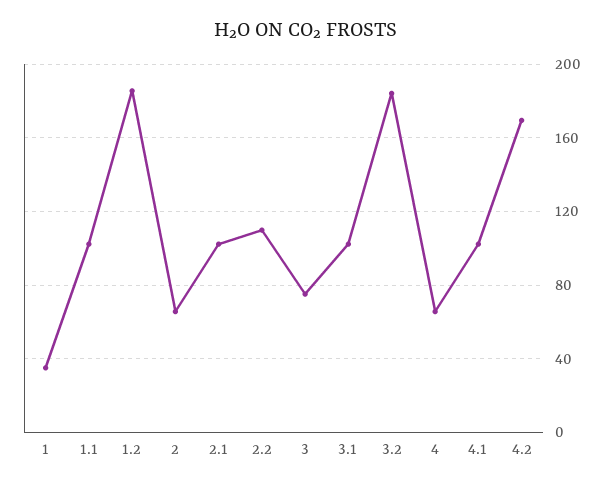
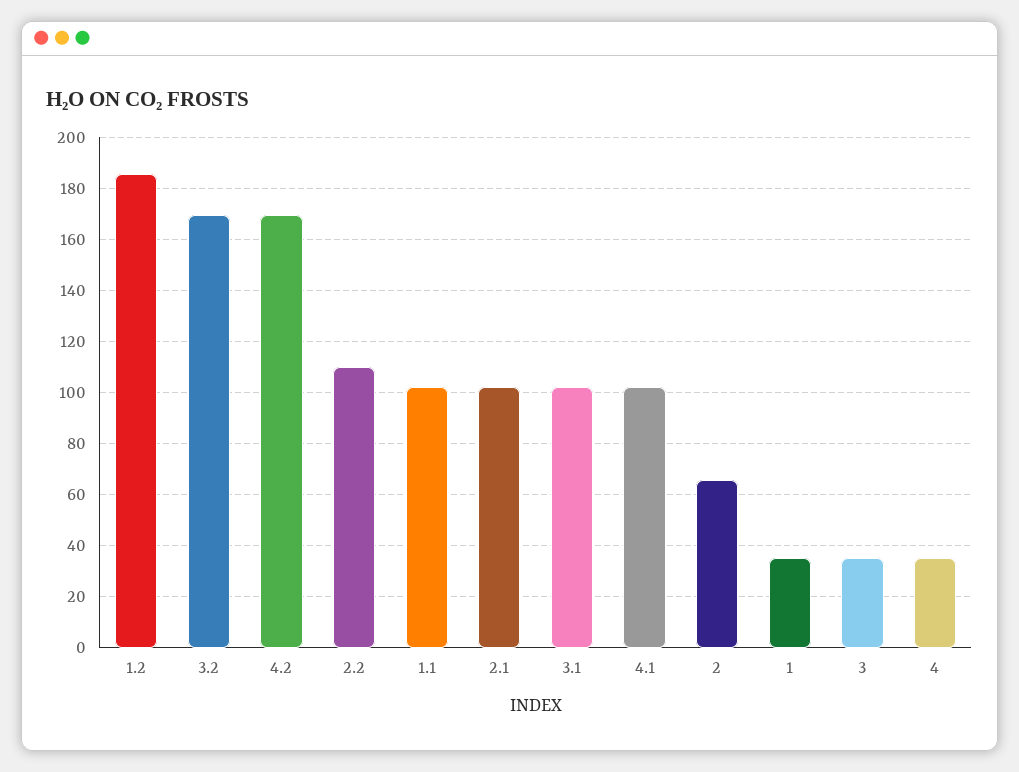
3: 75 -> 35
3.2: 185 -> 170
4: 65 -> 35

